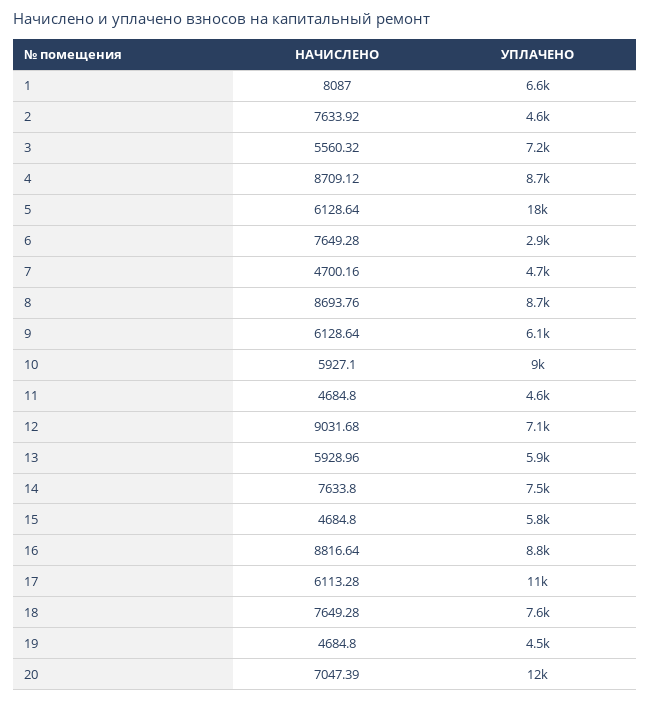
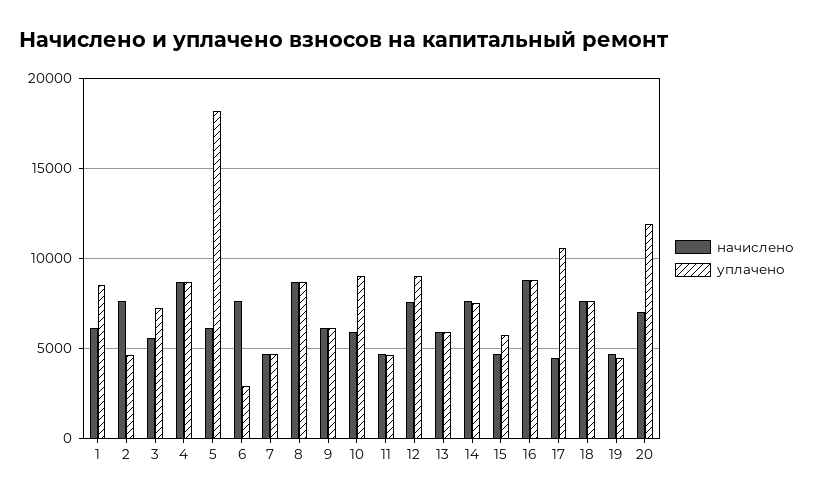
НАЧИСЛЕНО, 1: 8087 -> 6000
УПЛАЧЕНО, 1: 6600 -> 8500
НАЧИСЛЕНО, 12: 9031.68 -> 7500
УПЛАЧЕНО, 12: 7100 -> 9000
НАЧИСЛЕНО, 17: 6113.28 -> 4500

